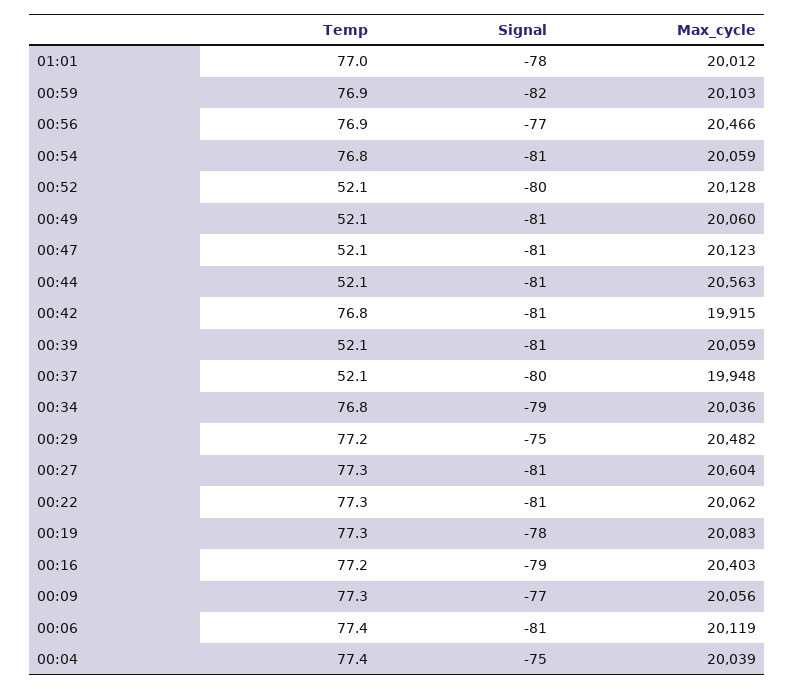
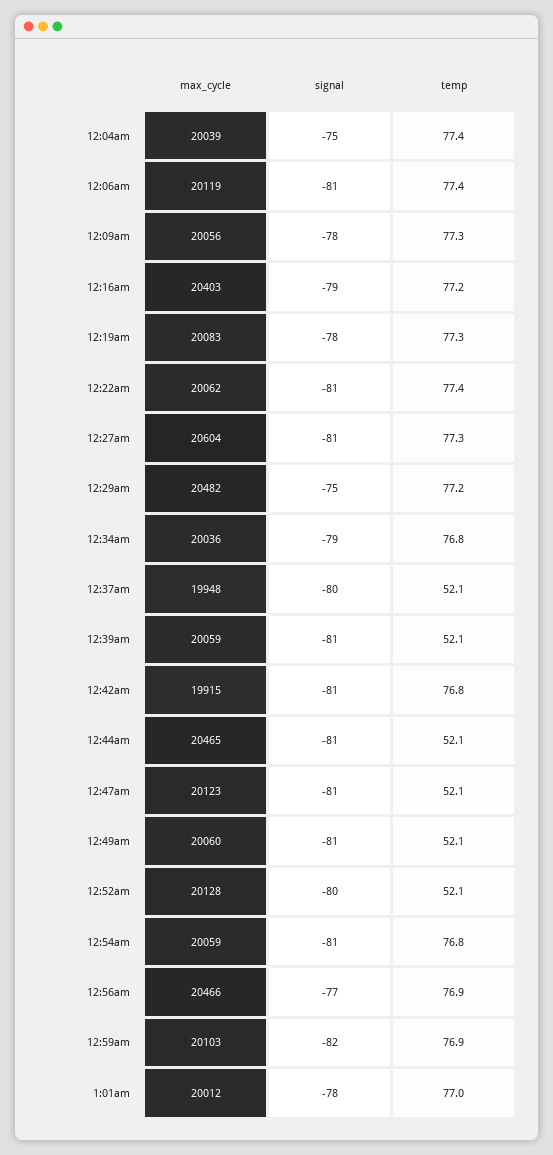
Max_cycle, 00:44: 20563 -> 20465
Temp, 00:22: 77.3 -> 77.4
Signal, 00:09: -77 -> -78

